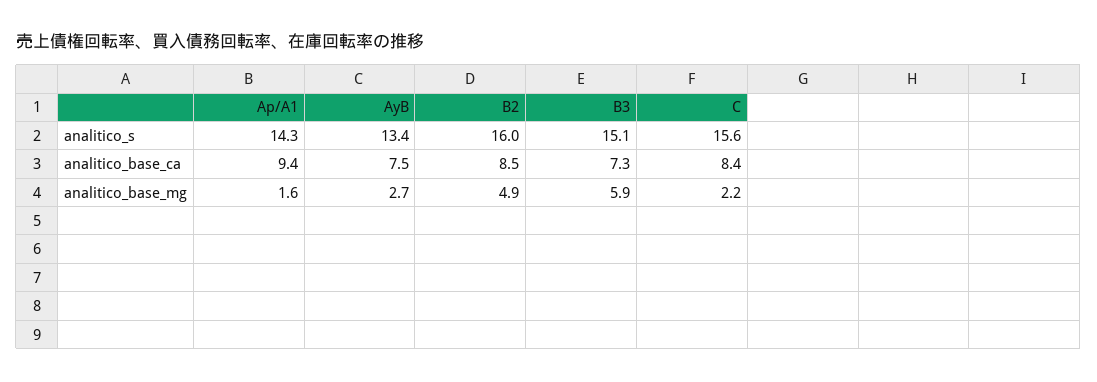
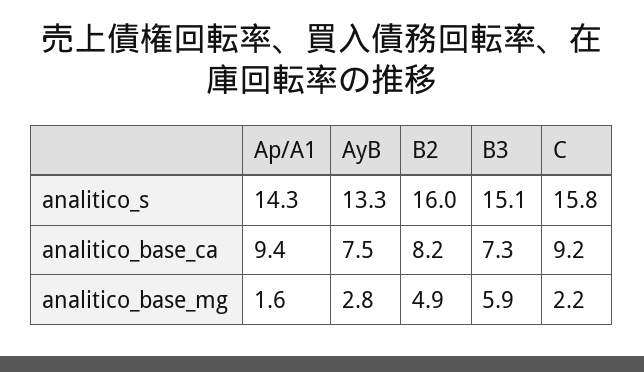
AyB, analitico_s: 13.4 -> 13.3
C, analitico_s: 15.6 -> 15.8
B2, analitico_base_ca: 8.5 -> 8.2
C, analitico_base_ca: 8.4 -> 9.2
AyB, analitico_base_mg: 2.7 -> 2.8

